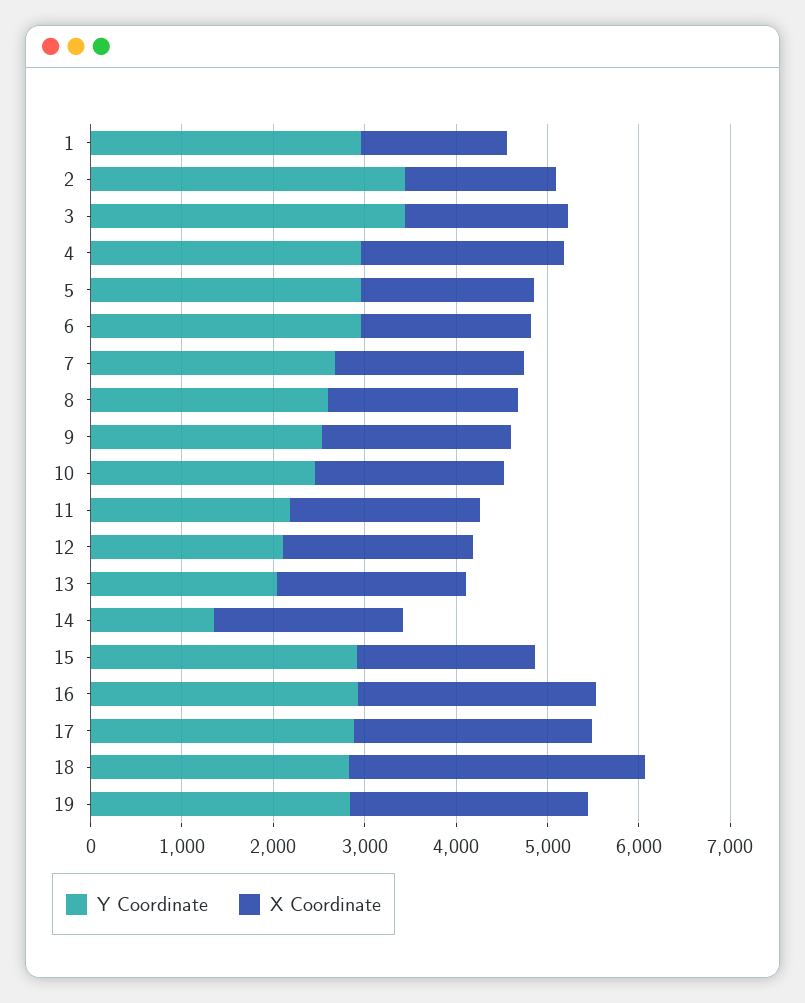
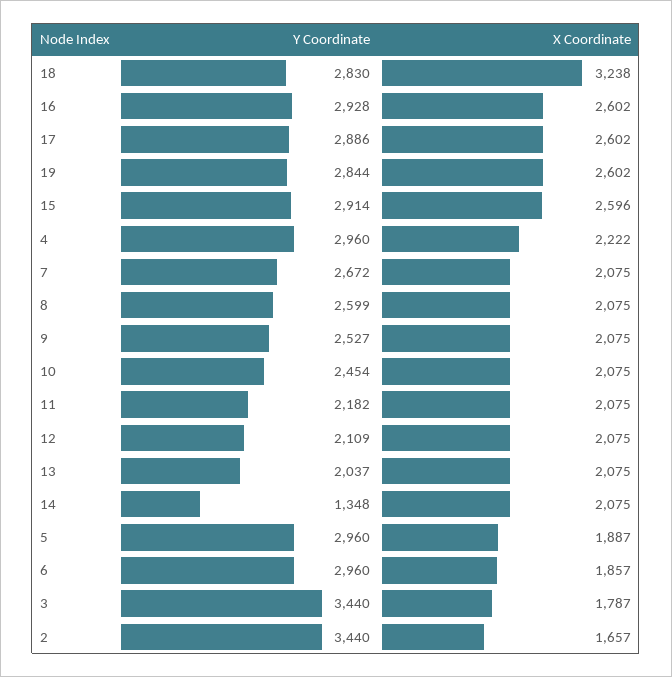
Y Coordinate, 1: 3000 -> none
X Coordinate, 1: 1600 -> none
X Coordinate, 15: 2000 -> 2596

